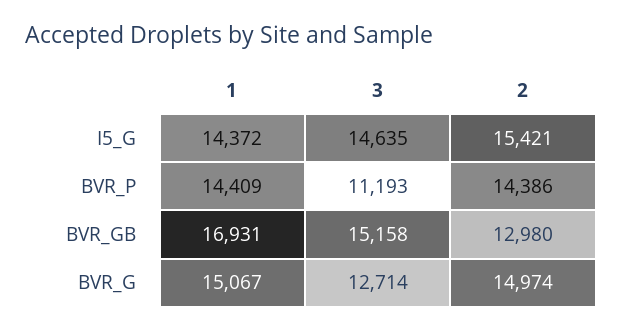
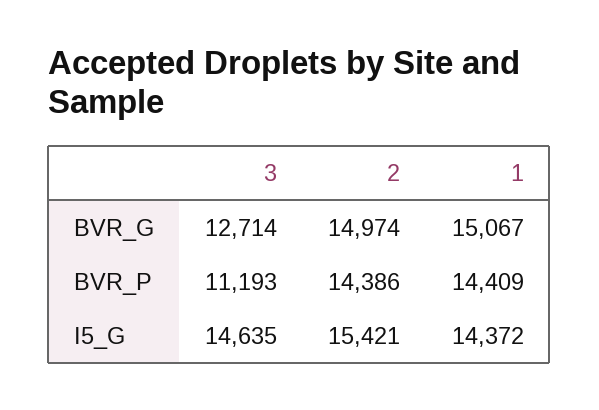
1, BVR_GB: 16931 -> none
3, BVR_GB: 15158 -> none
2, BVR_GB: 12980 -> none

